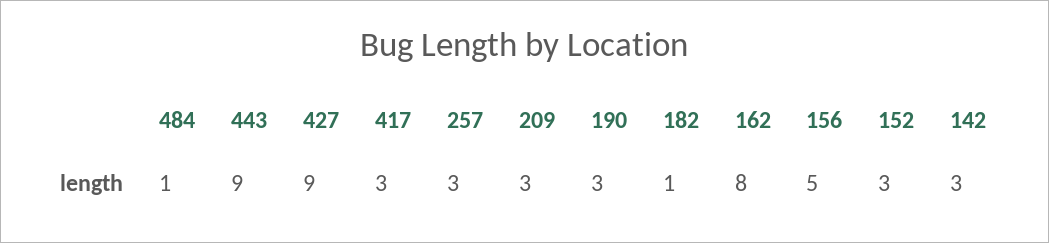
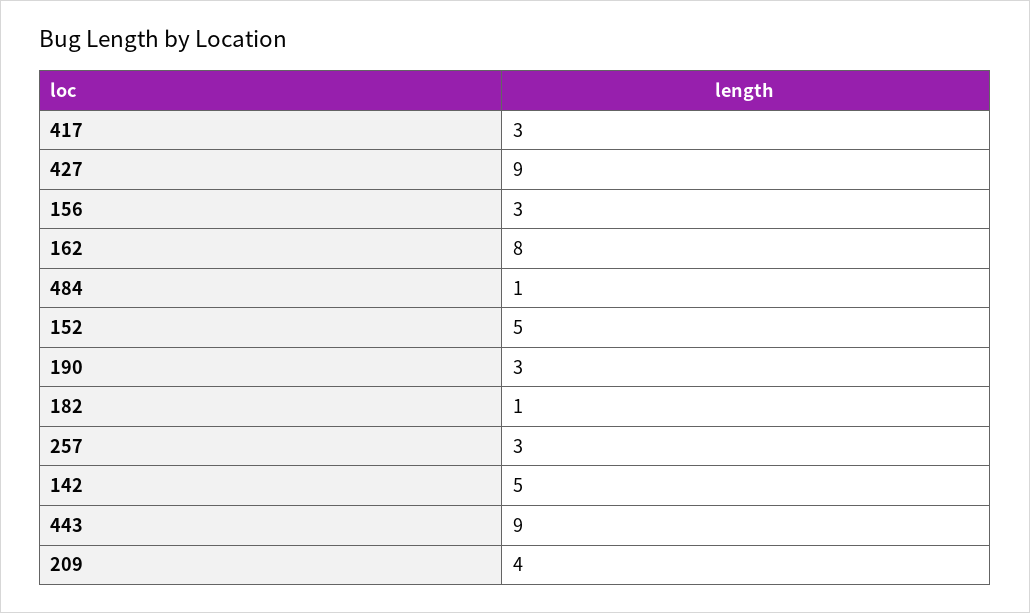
209: 3 -> 4
156: 5 -> 3
152: 3 -> 5
142: 3 -> 5

